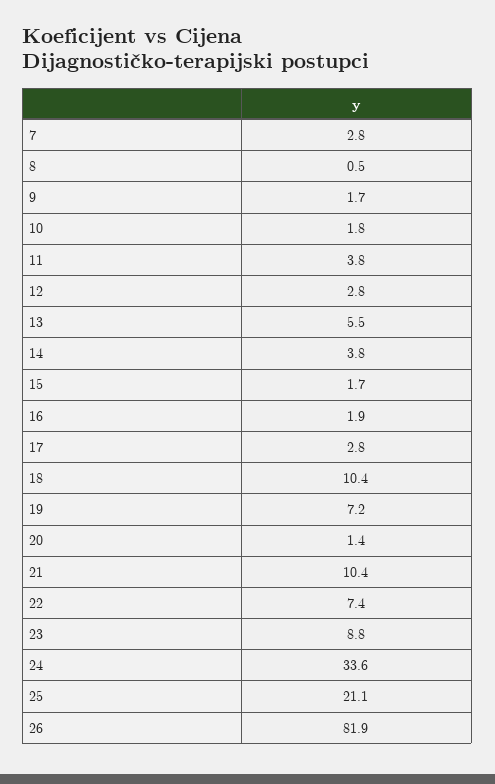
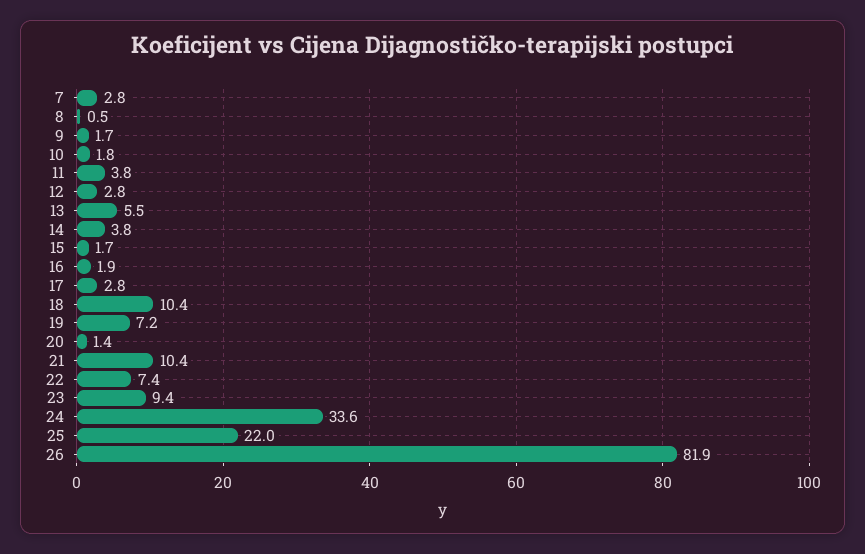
23: 8.8 -> 9.4
25: 21.1 -> 22

